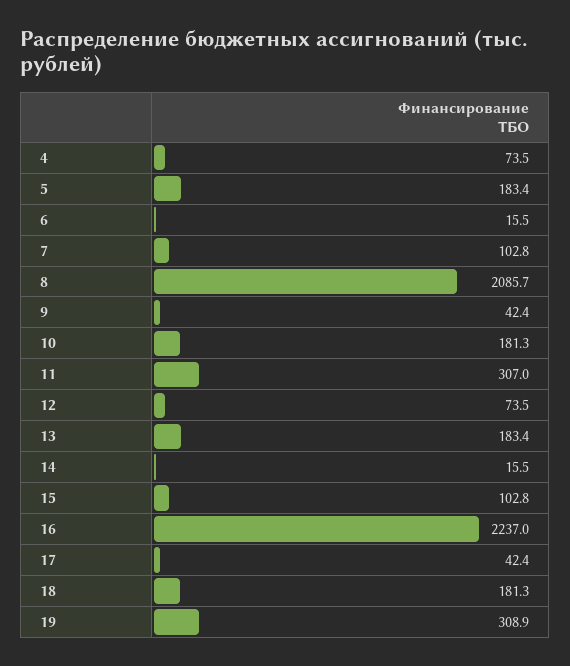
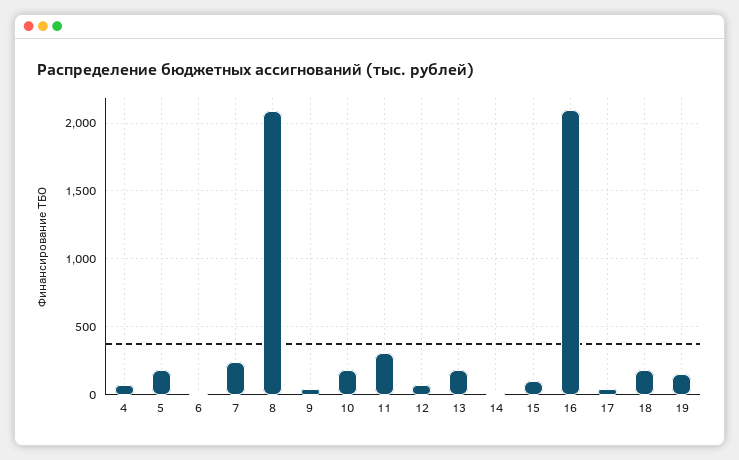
7: 102.8 -> 250
16: 2237 -> 2100
19: 308.9 -> 150

